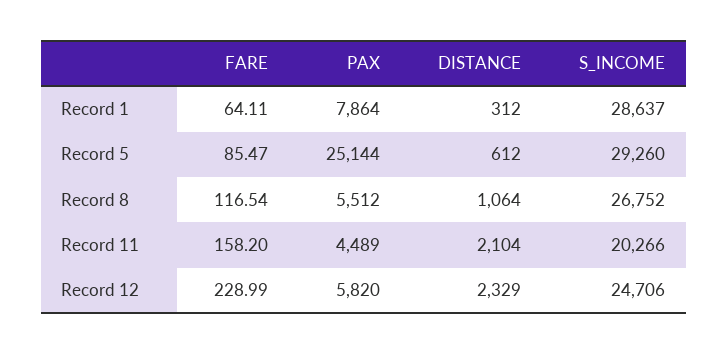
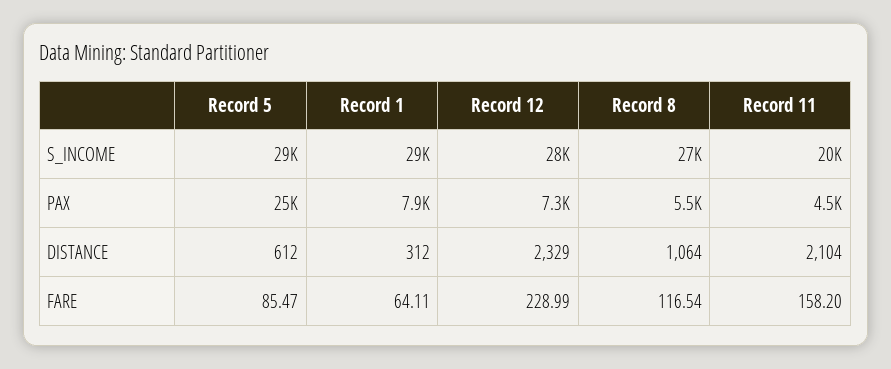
PAX, Record 12: 5820 -> 7300
S_INCOME, Record 12: 24706 -> 28000

